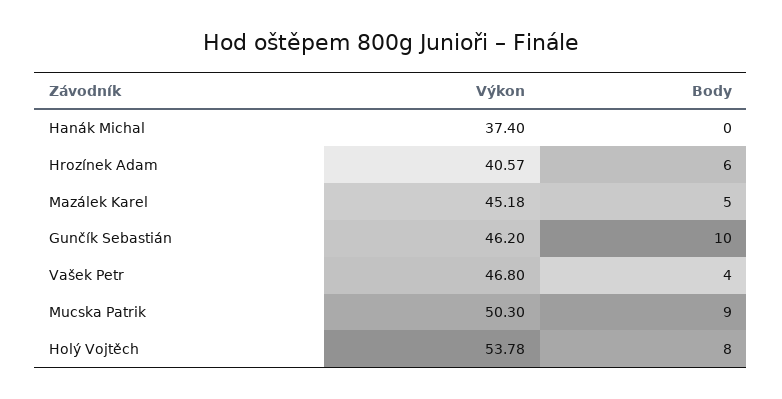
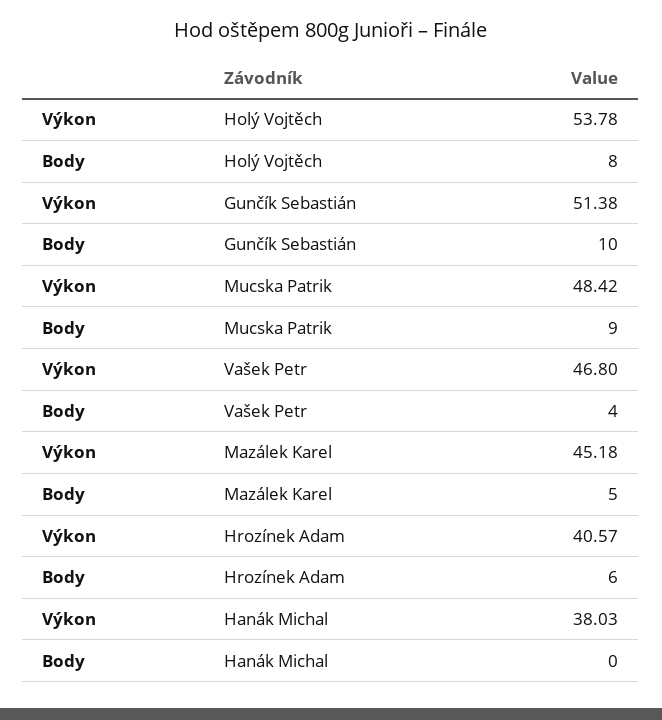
Výkon, Hanák Michal: 37.4 -> 38.03
Výkon, Gunčík Sebastián: 46.2 -> 51.38
Výkon, Mucska Patrik: 50.3 -> 48.42

